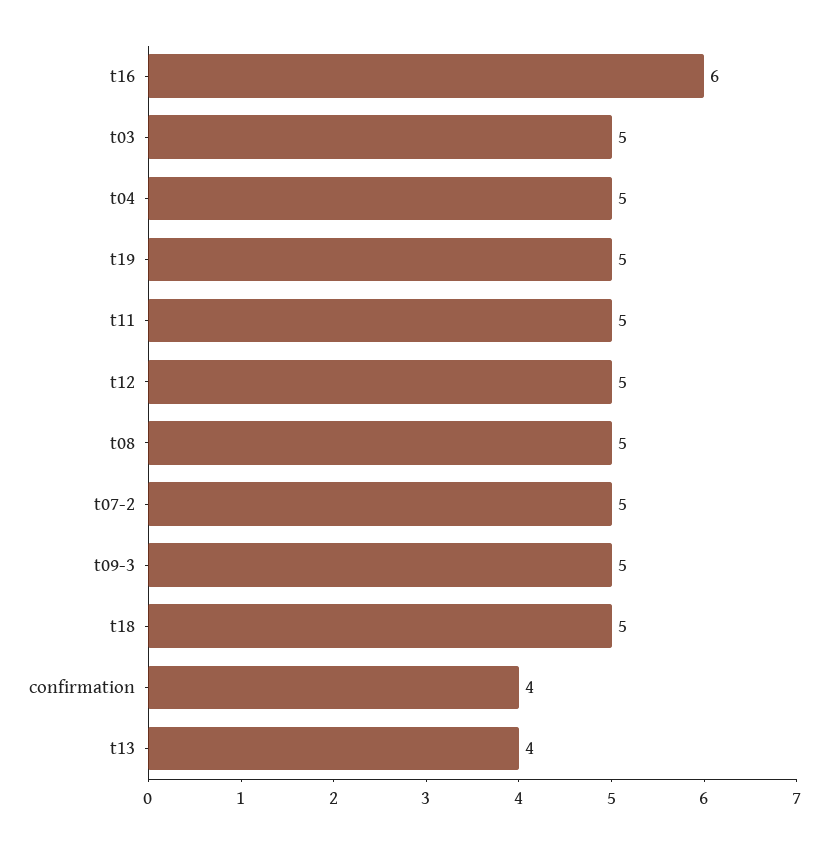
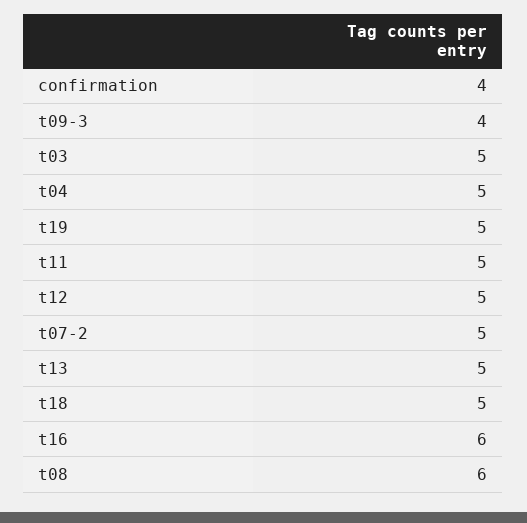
t08: 5 -> 6
t09-3: 5 -> 4
t13: 4 -> 5

